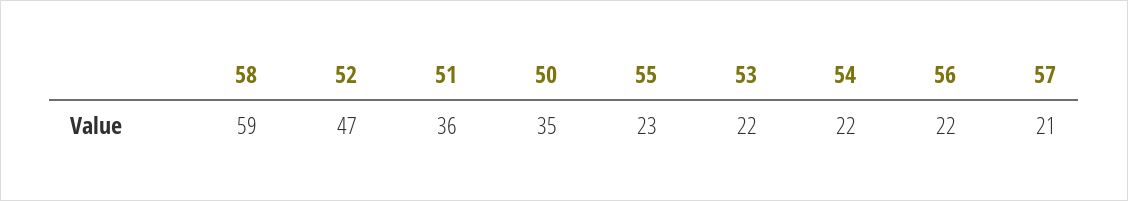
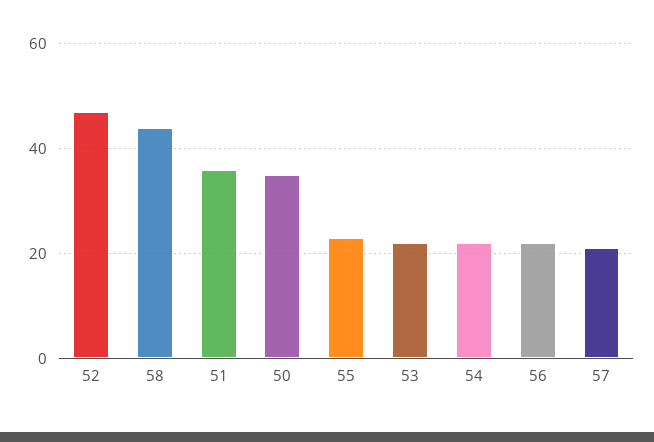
58: 59 -> 45

